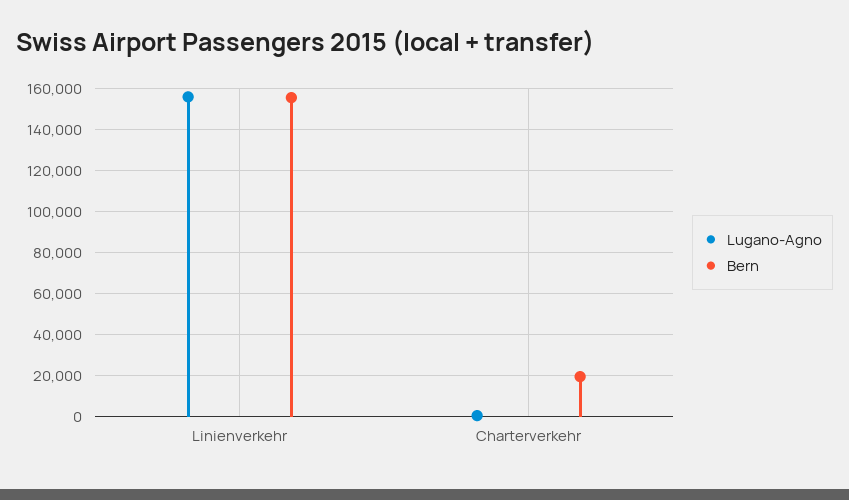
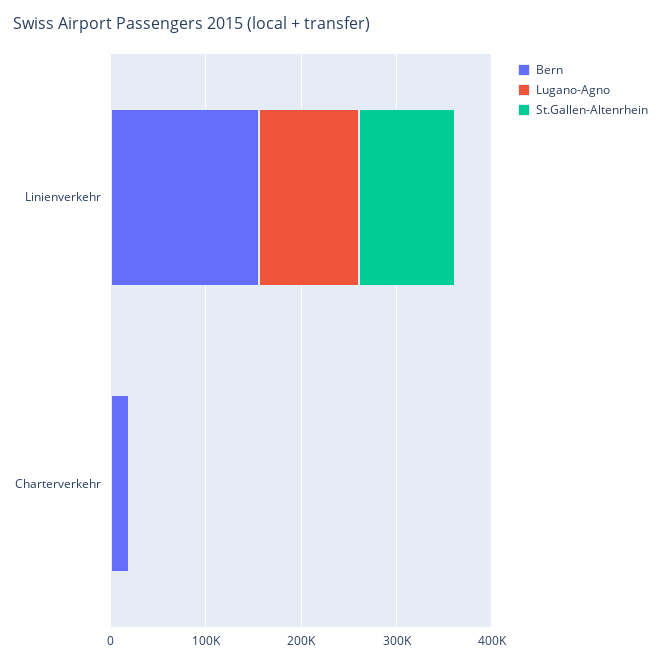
Lugano-Agno, Linienverkehr: 155000 -> 100000
St.Gallen-Altenrhein, Linienverkehr: none -> 100000
St.Gallen-Altenrhein, Charterverkehr: none -> 0

